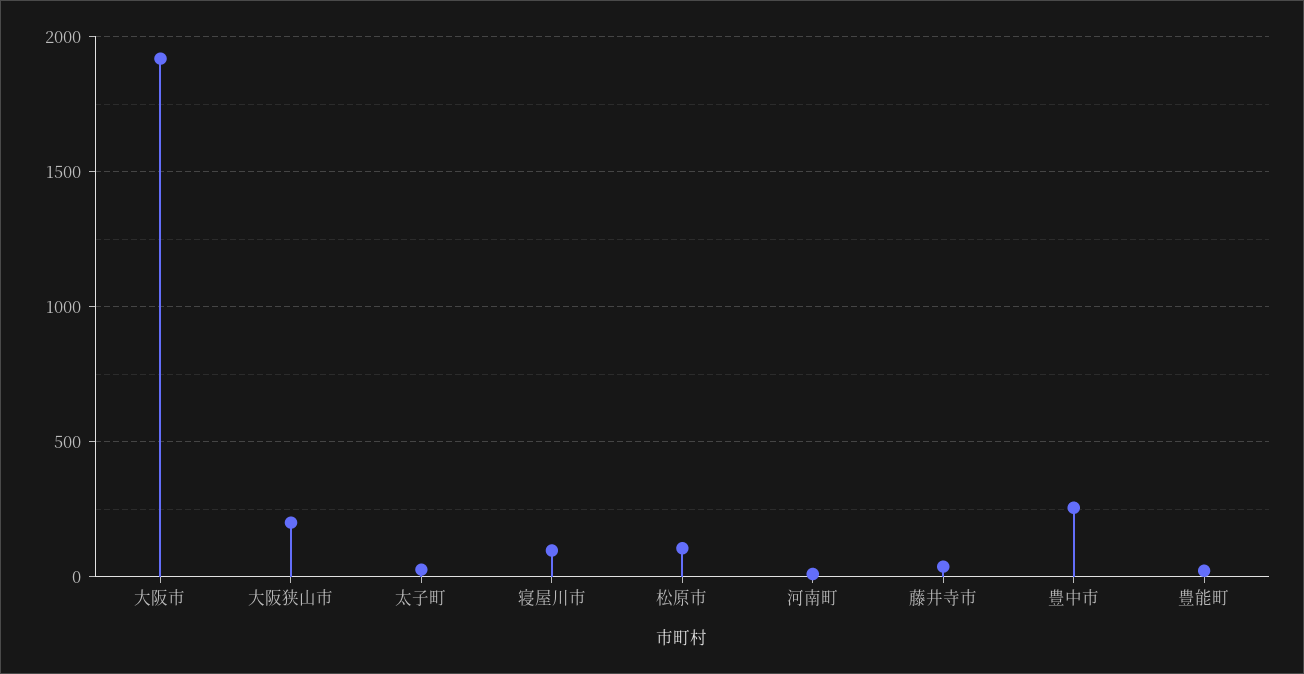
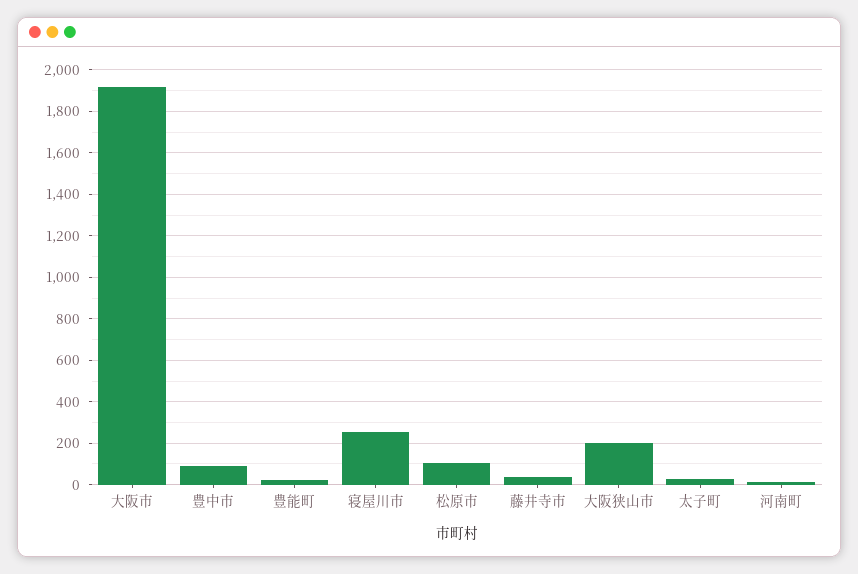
寝屋川市: 100 -> 250
豊中市: 250 -> 100

